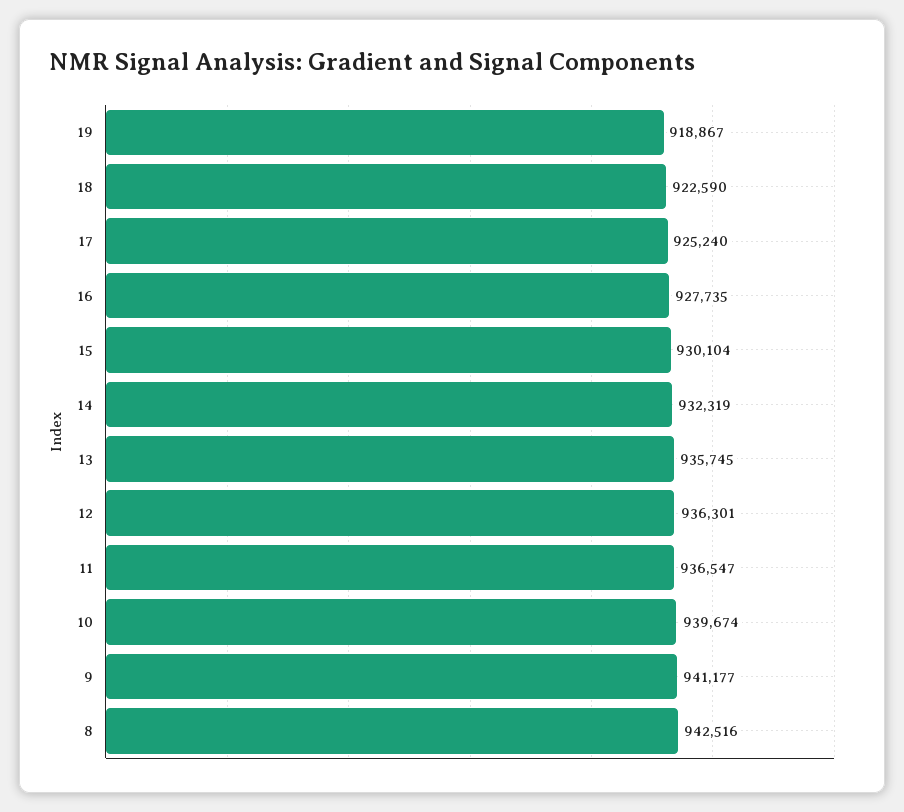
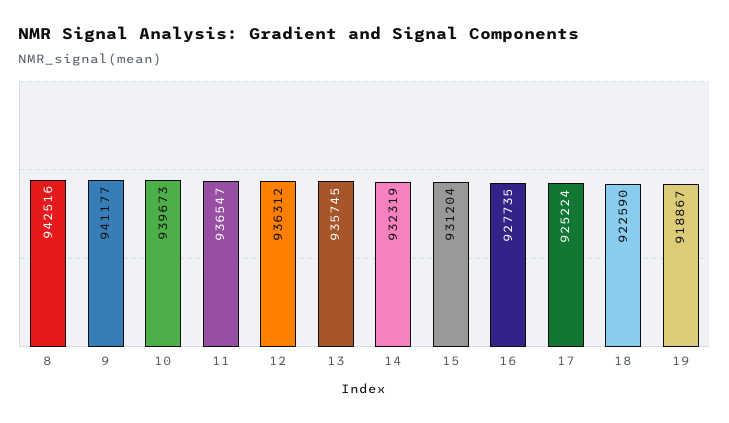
17: 925240 -> 925224
15: 930104 -> 931204
12: 936301 -> 936312
10: 939674 -> 939673

